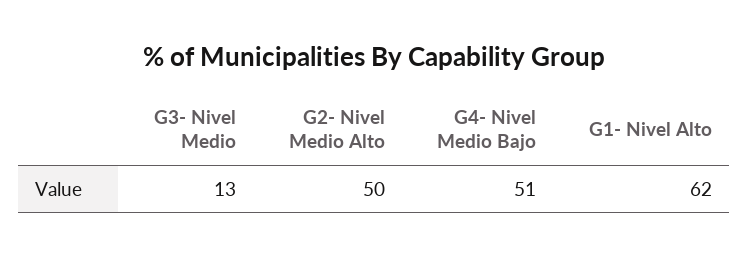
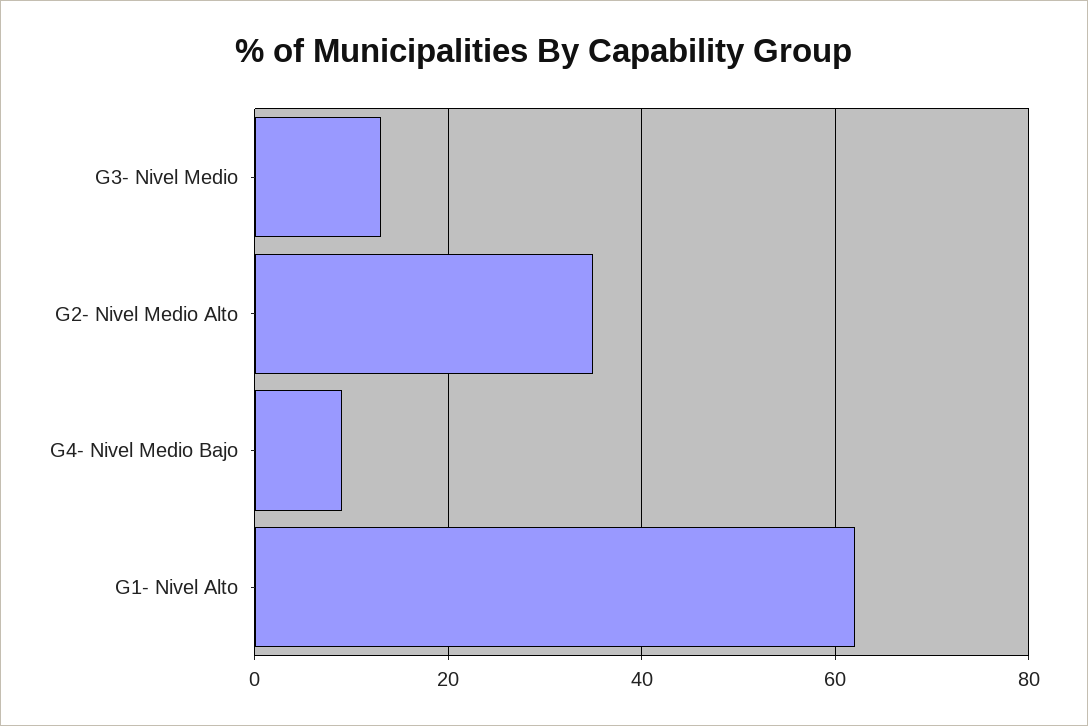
G2- Nivel Medio Alto: 50 -> 35
G4- Nivel Medio Bajo: 51 -> 10

